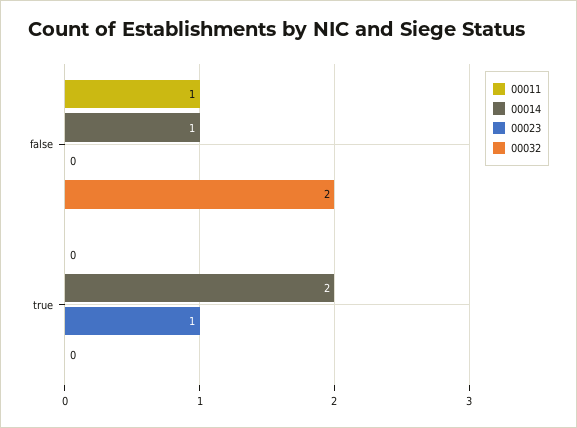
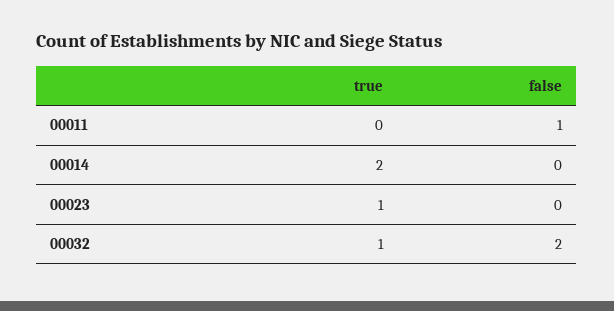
00014, false: 1 -> 0
00032, true: 0 -> 1

